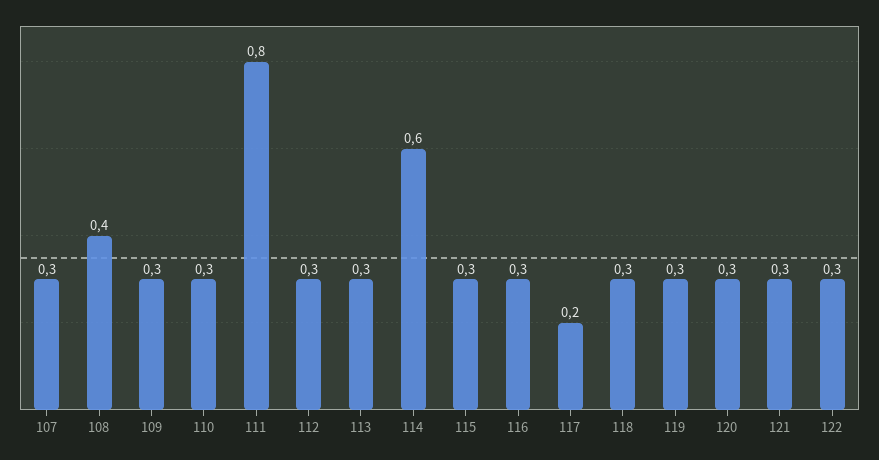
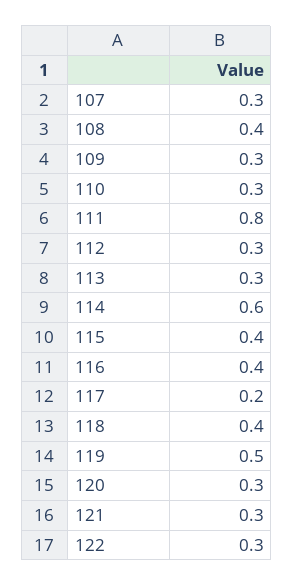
115: 0.3 -> 0.4
116: 0.3 -> 0.4
118: 0.3 -> 0.4
119: 0.3 -> 0.5

